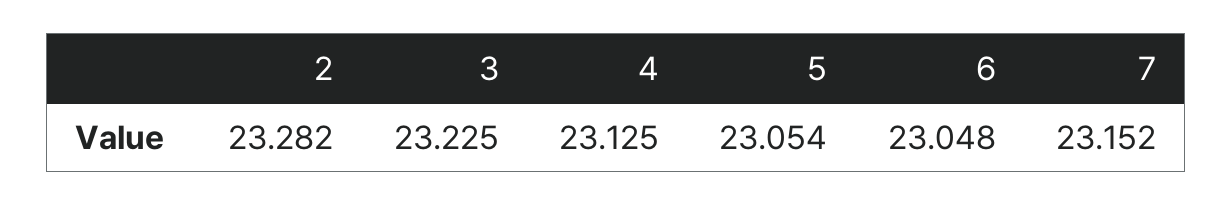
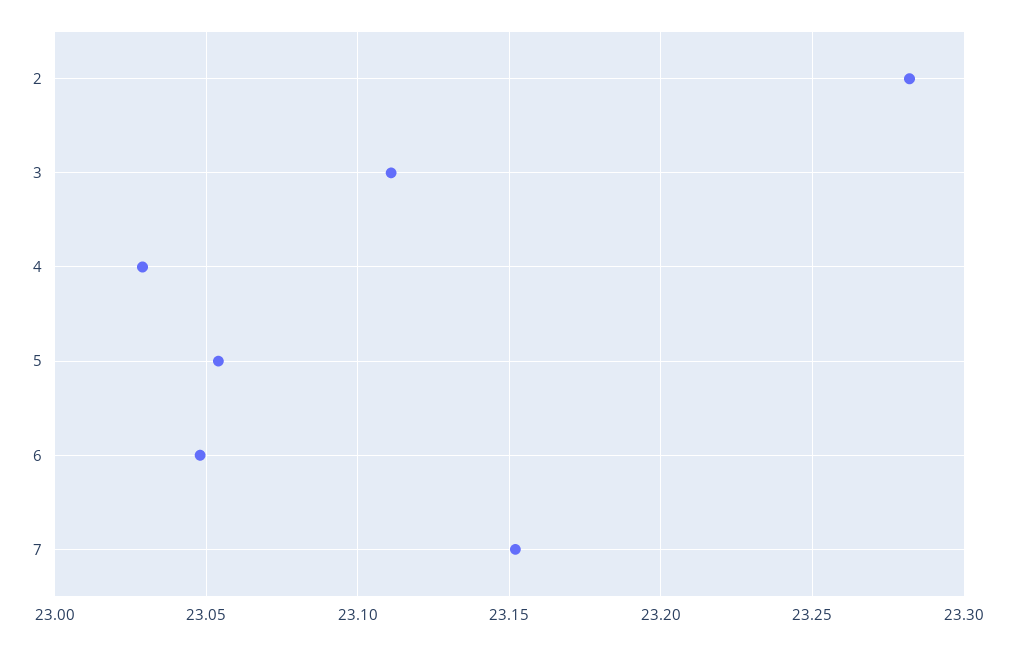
3: 23.225 -> 23.11
4: 23.125 -> 23.03

